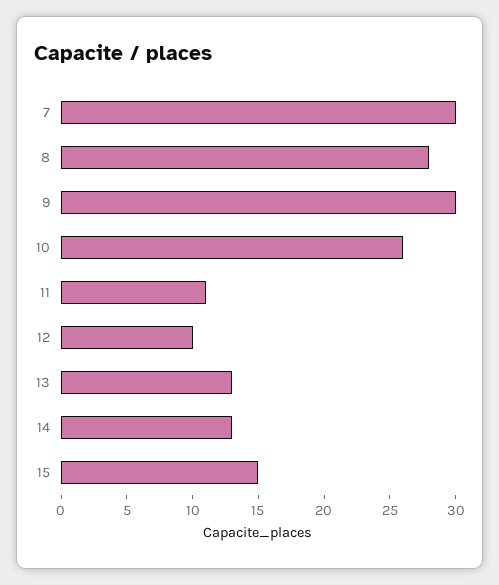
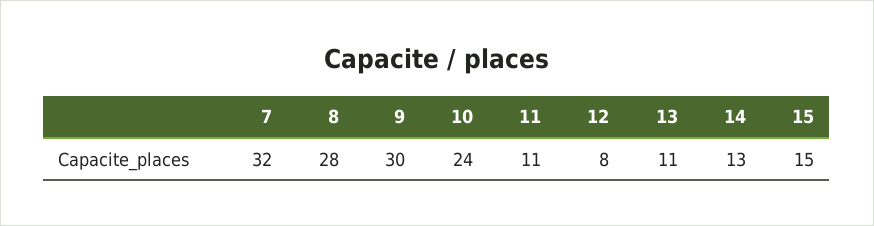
7: 30 -> 32
10: 26 -> 24
12: 10 -> 8
13: 13 -> 11

